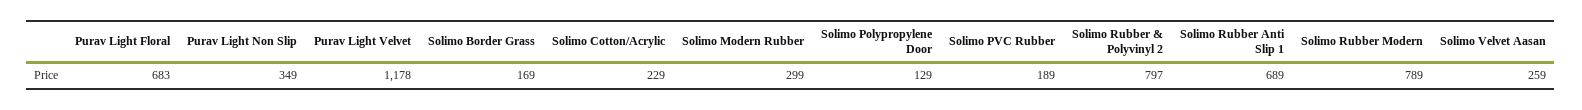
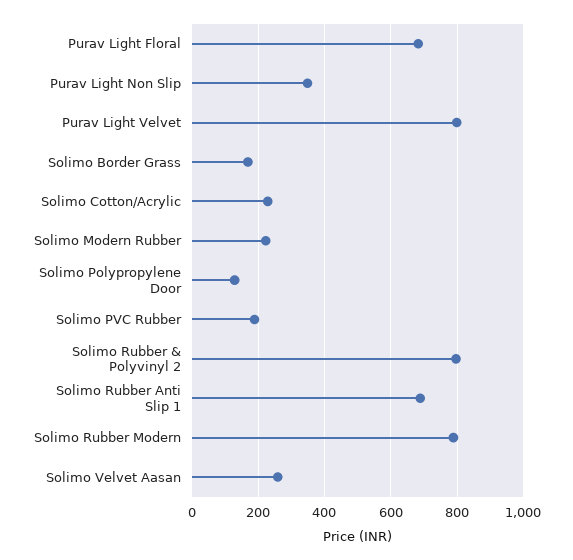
Purav Light Velvet: 1178 -> 800
Solimo Modern Rubber: 299 -> 220

